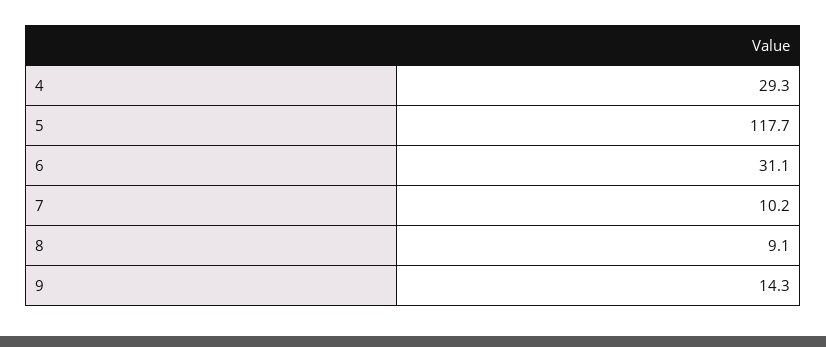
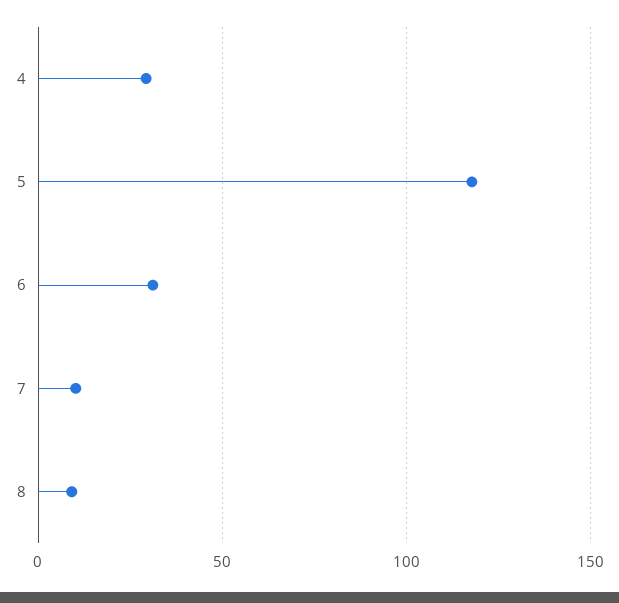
9: 14.3 -> none

